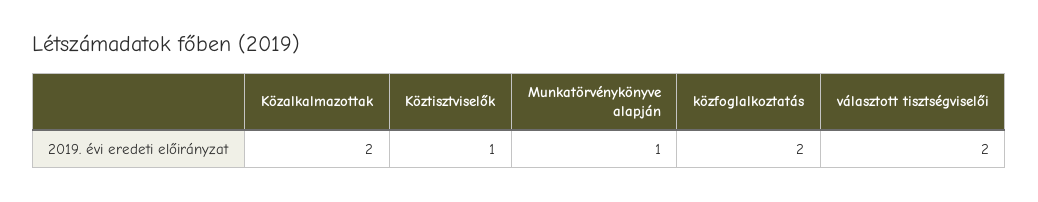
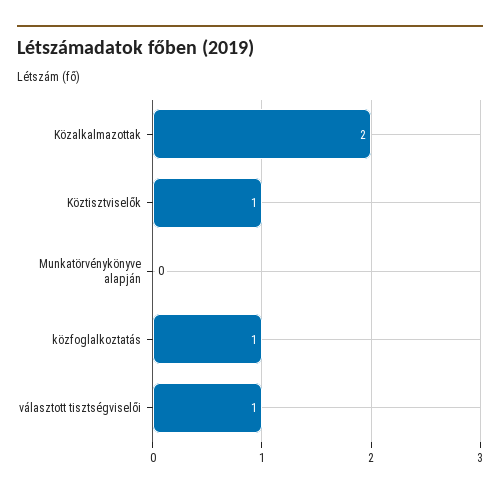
Munkatörvénykönyve alapján: 1 -> 0
közfoglalkoztatás: 2 -> 1
választott tisztségviselői: 2 -> 1

